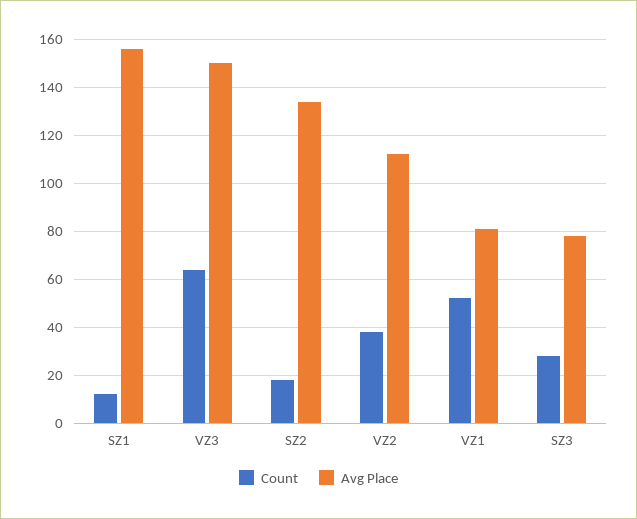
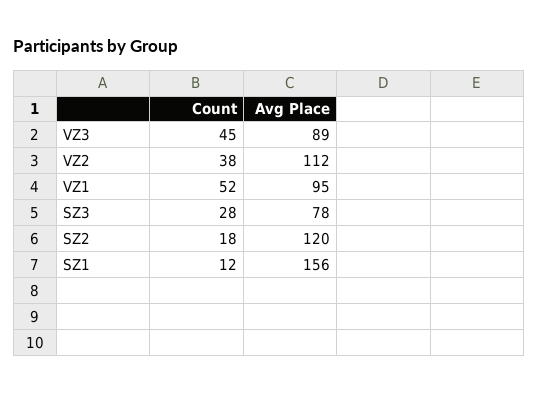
Count, VZ3: 65 -> 45
Avg Place, VZ3: 150 -> 89
Avg Place, SZ2: 135 -> 120
Avg Place, VZ1: 80 -> 95

